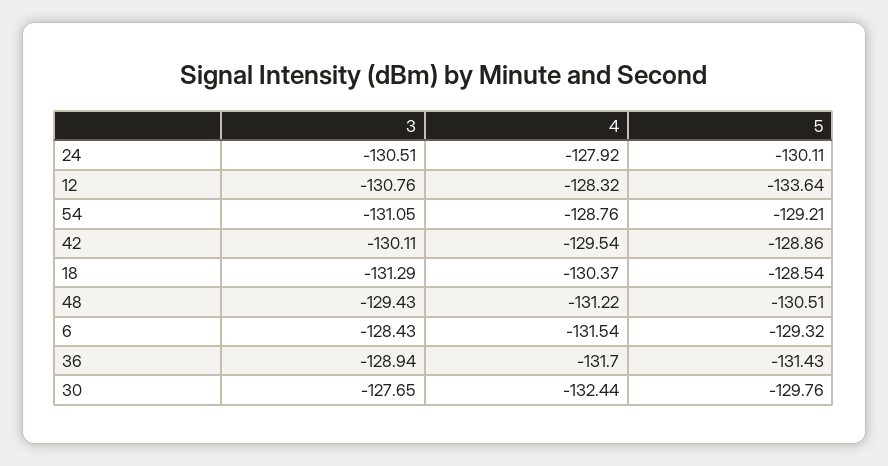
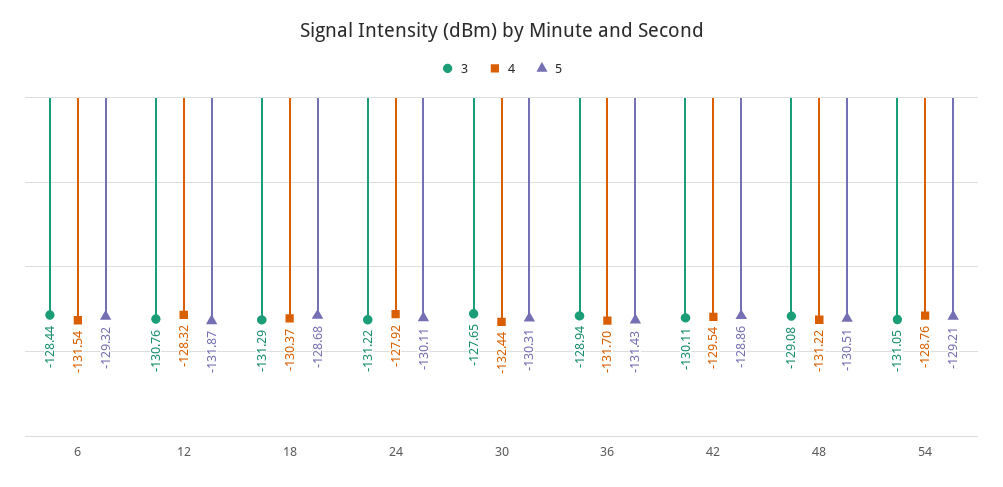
3, 24: -130.51 -> -131.22
5, 12: -133.64 -> -131.87
5, 18: -128.54 -> -128.68
3, 48: -129.43 -> -129.08
3, 6: -128.43 -> -128.44
5, 30: -129.76 -> -130.31

